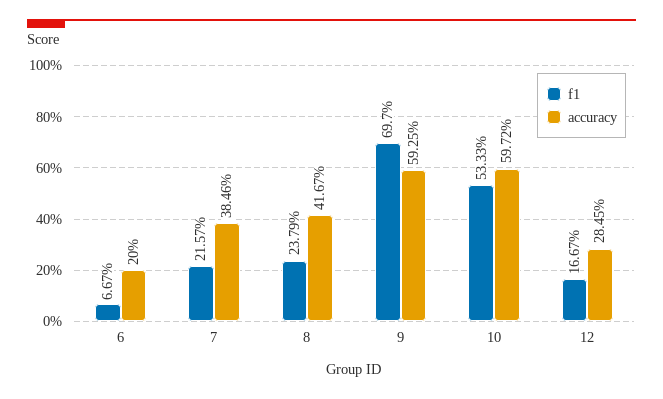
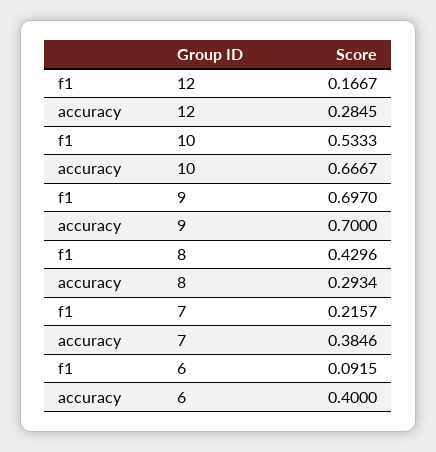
f1, 6: 0.0667 -> 0.0915
accuracy, 6: 0.2 -> 0.4
f1, 8: 0.2379 -> 0.4296
accuracy, 8: 0.4167 -> 0.2934
accuracy, 9: 0.5925 -> 0.7
accuracy, 10: 0.5972 -> 0.6667

